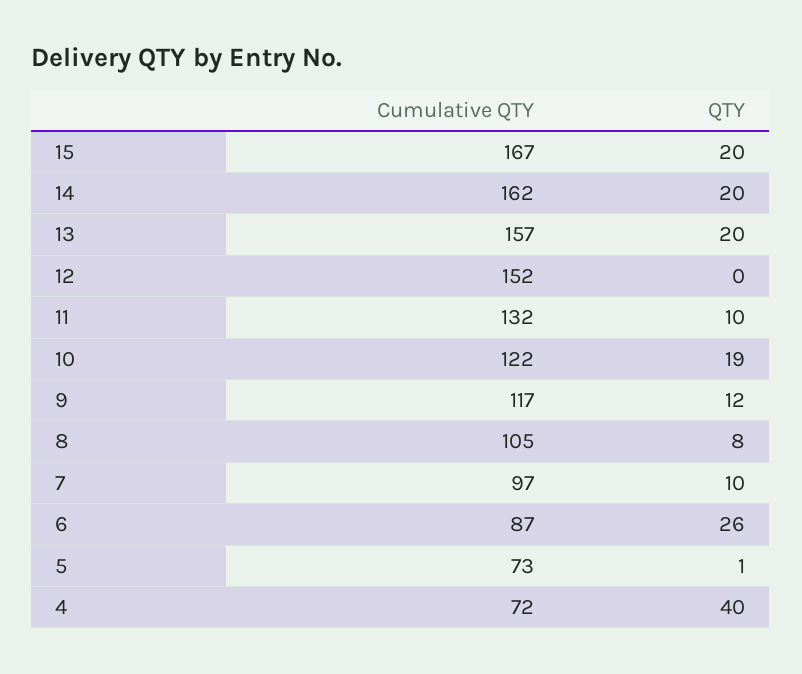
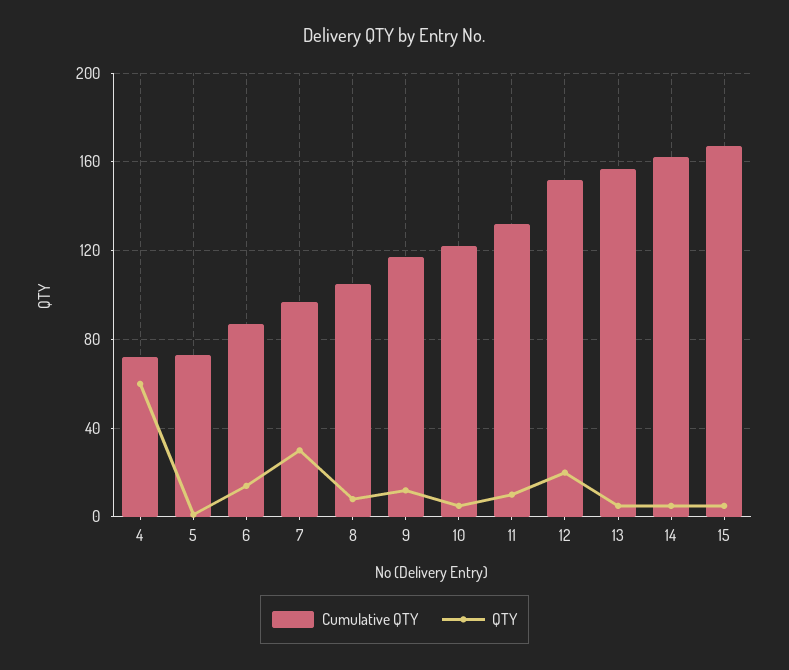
QTY, 15: 20 -> 5
QTY, 14: 20 -> 5
QTY, 13: 20 -> 5
QTY, 12: 0 -> 20
QTY, 10: 19 -> 5
QTY, 7: 10 -> 30
QTY, 6: 26 -> 15
QTY, 4: 40 -> 60

